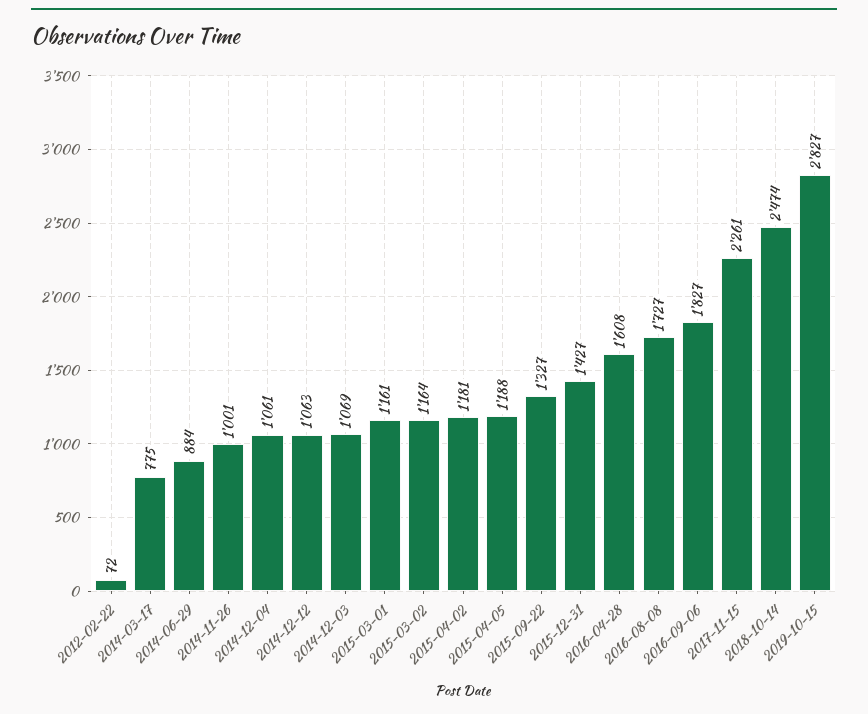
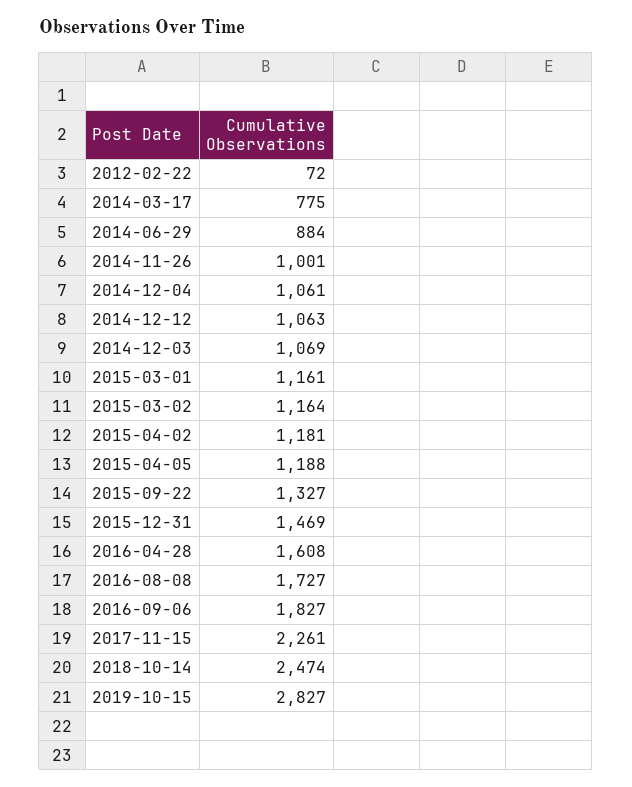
2015-12-31: 1427 -> 1469

